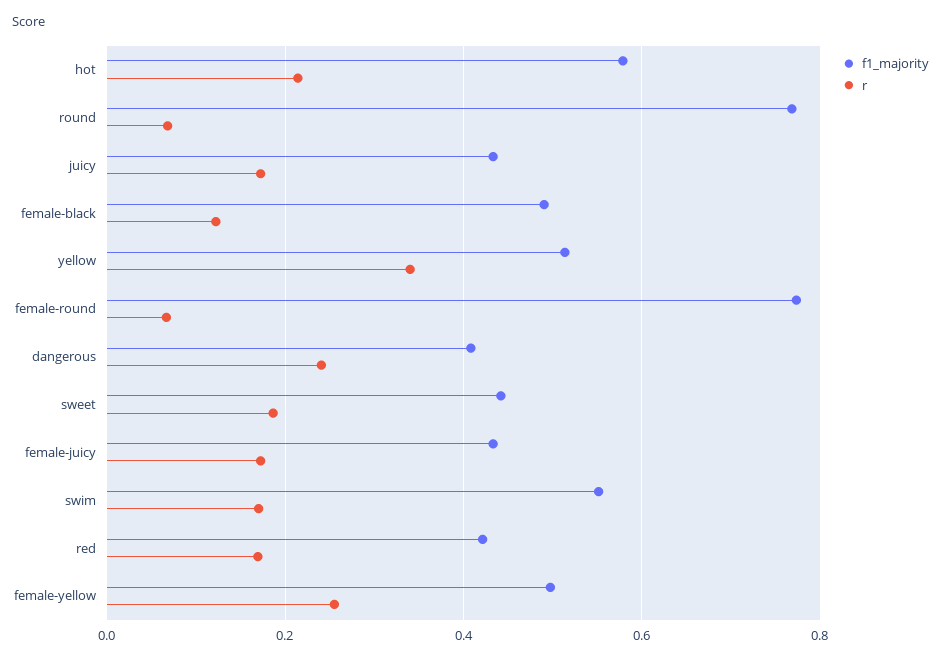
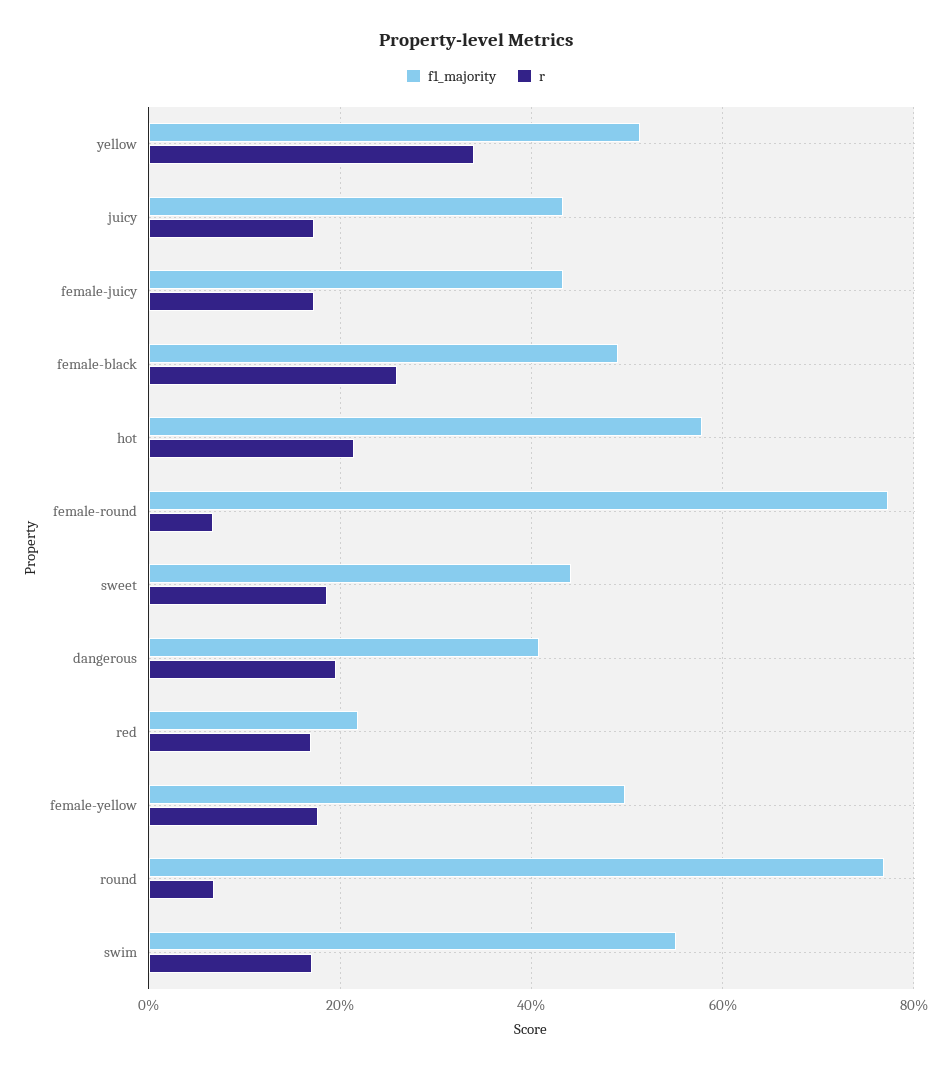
r, female-black: 0.12 -> 0.26
r, dangerous: 0.24 -> 0.2
f1_majority, red: 0.42 -> 0.22
r, female-yellow: 0.26 -> 0.18

